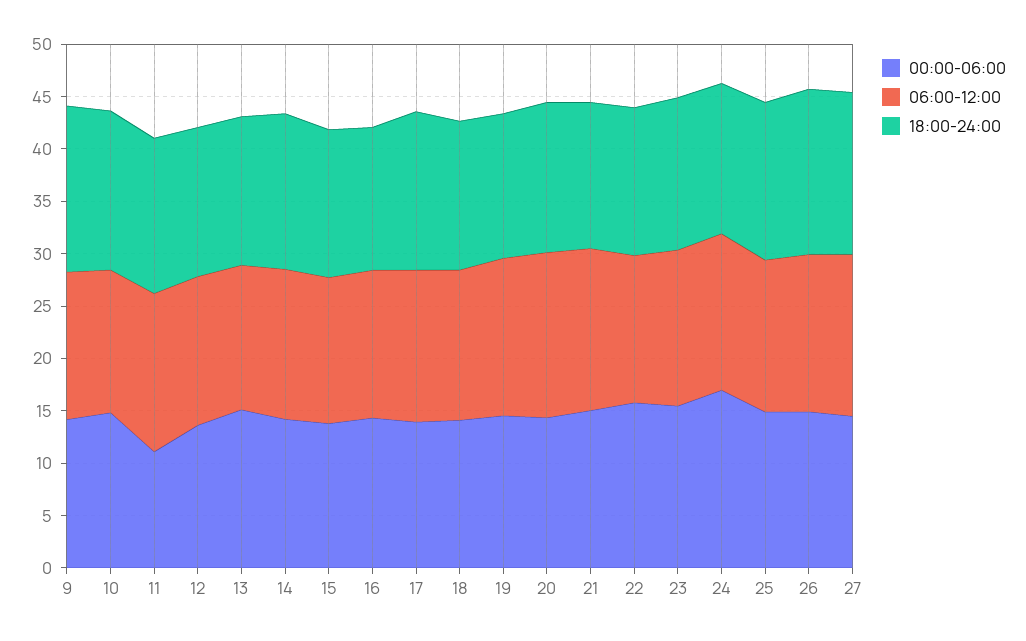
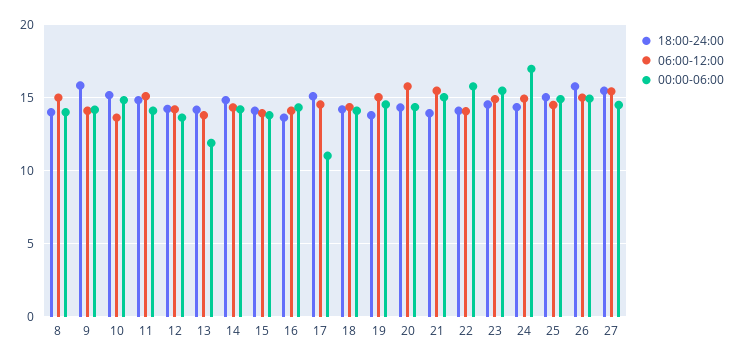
00:00-06:00, 11: 11 -> 14
00:00-06:00, 13: 15 -> 12
00:00-06:00, 17: 14 -> 11
18:00-24:00, 8: none -> 14
06:00-12:00, 8: none -> 15
00:00-06:00, 8: none -> 14

